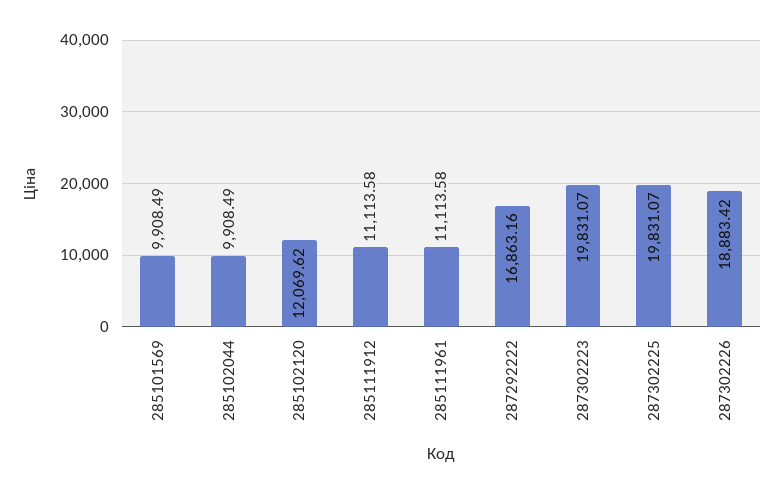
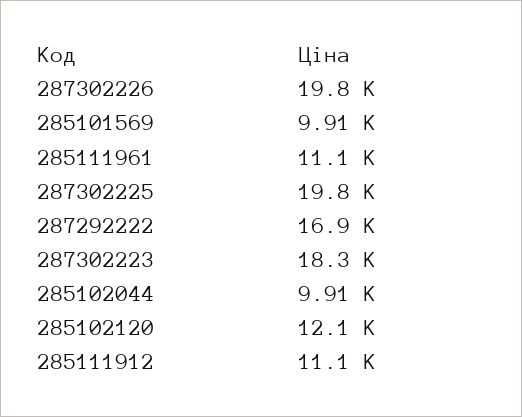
287302223: 19831.07 -> 18300
287302226: 18883.42 -> 19800

